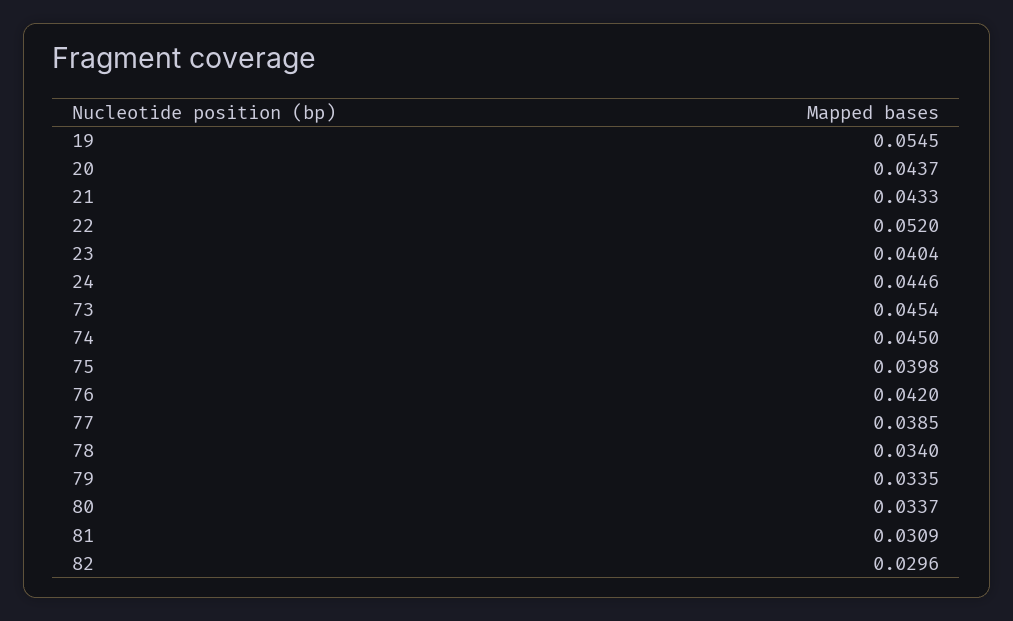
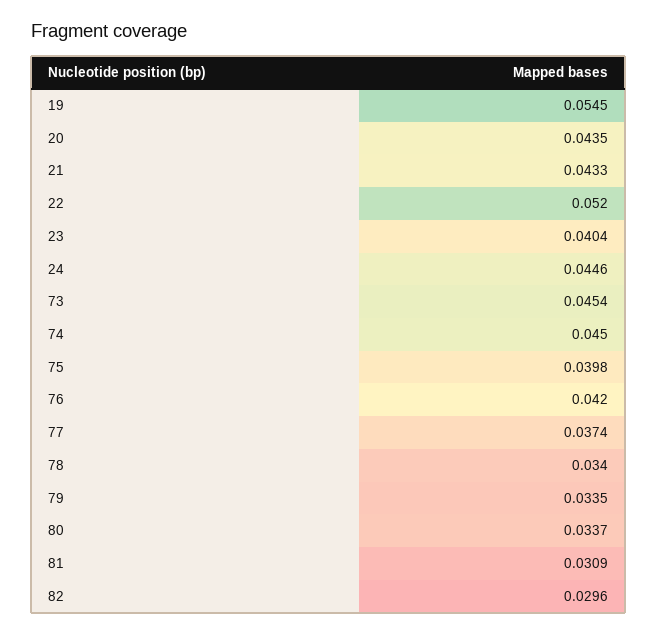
20: 0.0437 -> 0.0435
77: 0.0385 -> 0.0374

